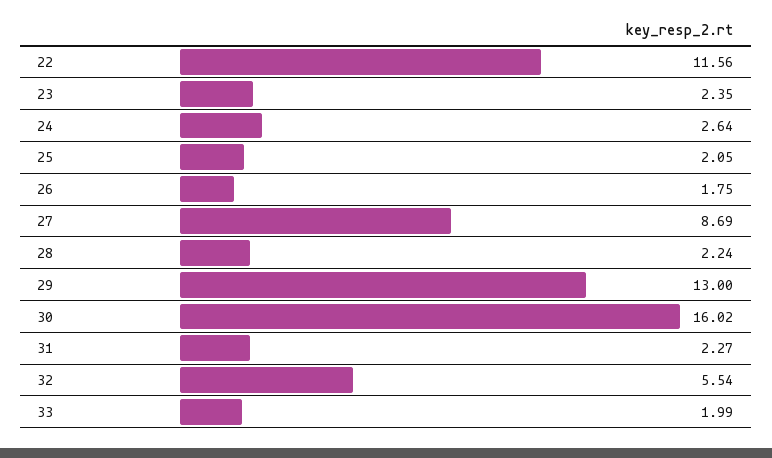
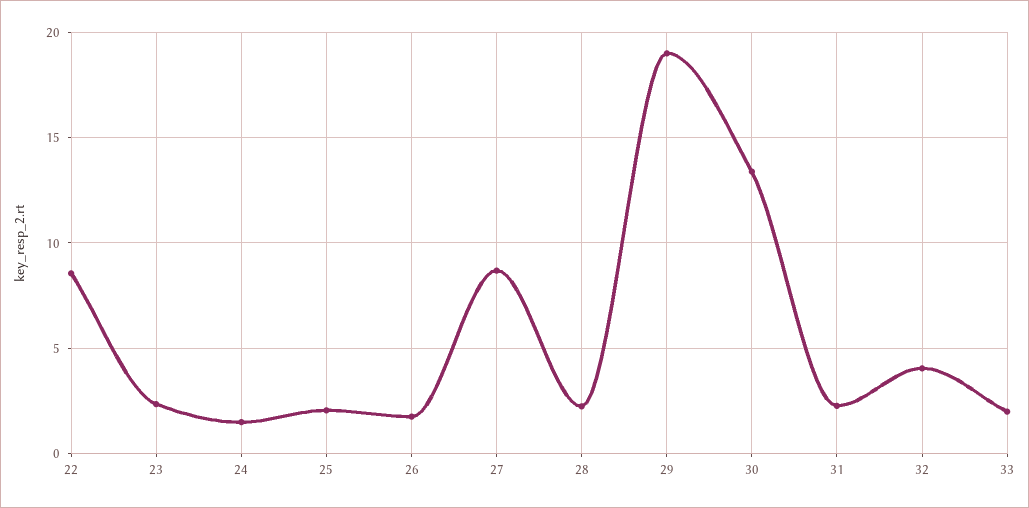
22: 11.56 -> 8.5
24: 2.64 -> 1.5
29: 13 -> 19
30: 16.02 -> 13.5
32: 5.54 -> 4

